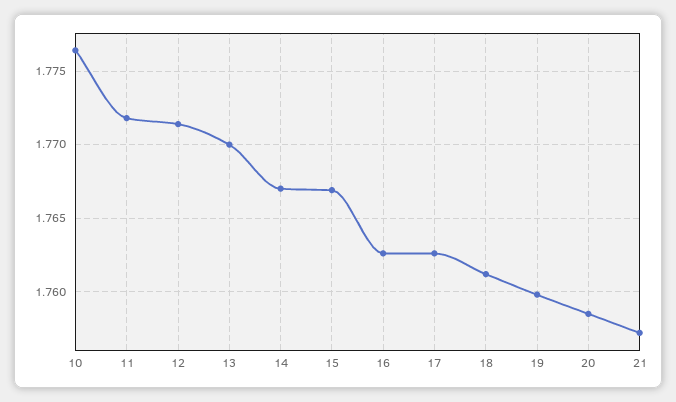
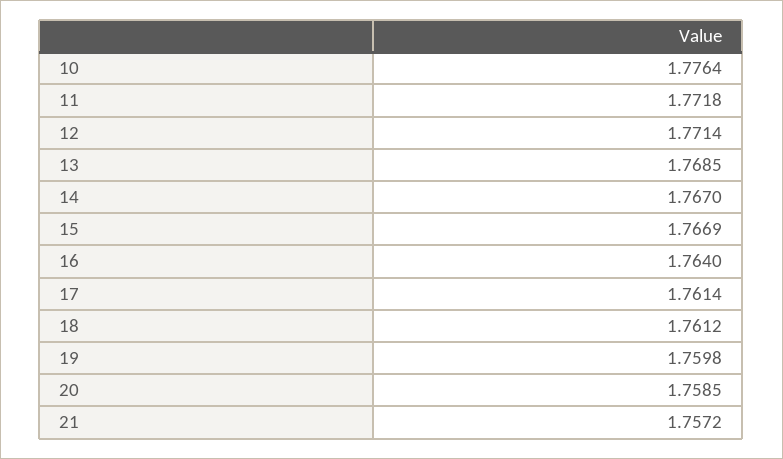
13: 1.77 -> 1.7685
16: 1.7625 -> 1.764
17: 1.7625 -> 1.7614

